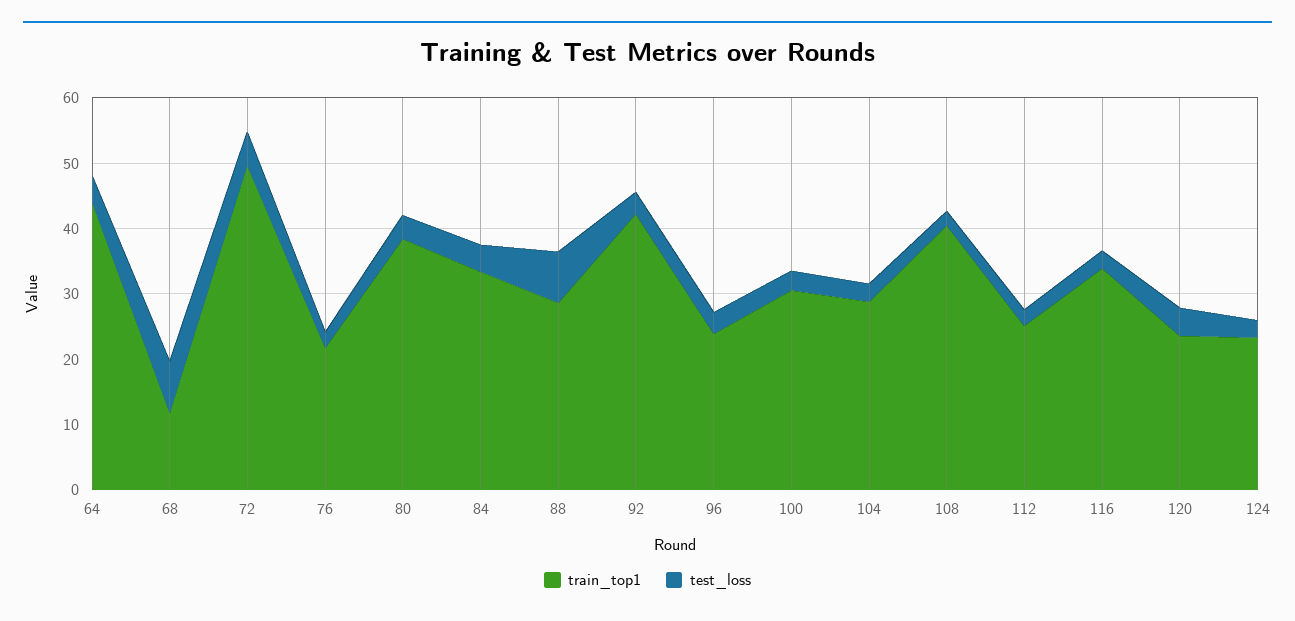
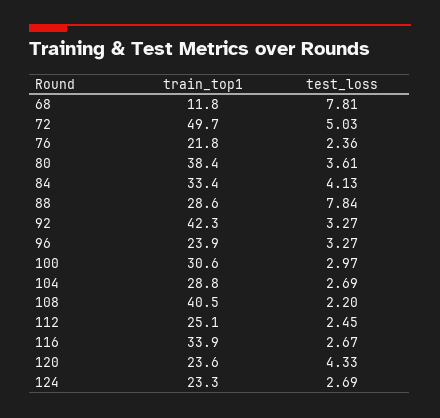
train_top1, 64: 44 -> none
test_loss, 64: 4 -> none

